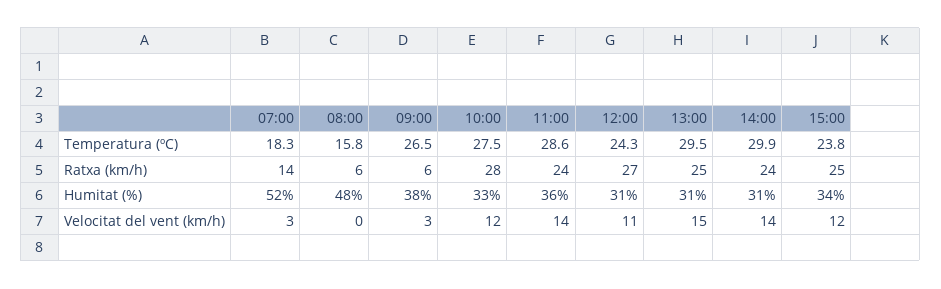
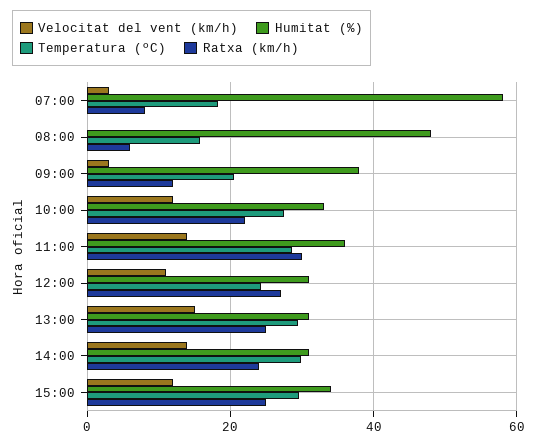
Temperatura (ºC), 09:00: 26.5 -> 20
Temperatura (ºC), 15:00: 23.8 -> 30
Ratxa (km/h), 07:00: 14 -> 8
Ratxa (km/h), 09:00: 6 -> 12
Ratxa (km/h), 10:00: 28 -> 22
Ratxa (km/h), 11:00: 24 -> 30
Humitat (%), 07:00: 52 -> 58

